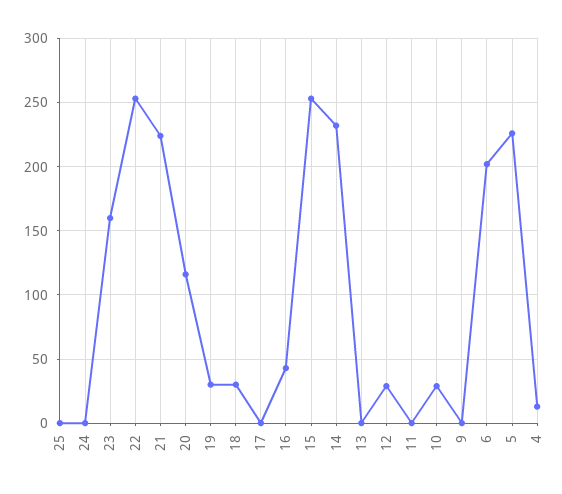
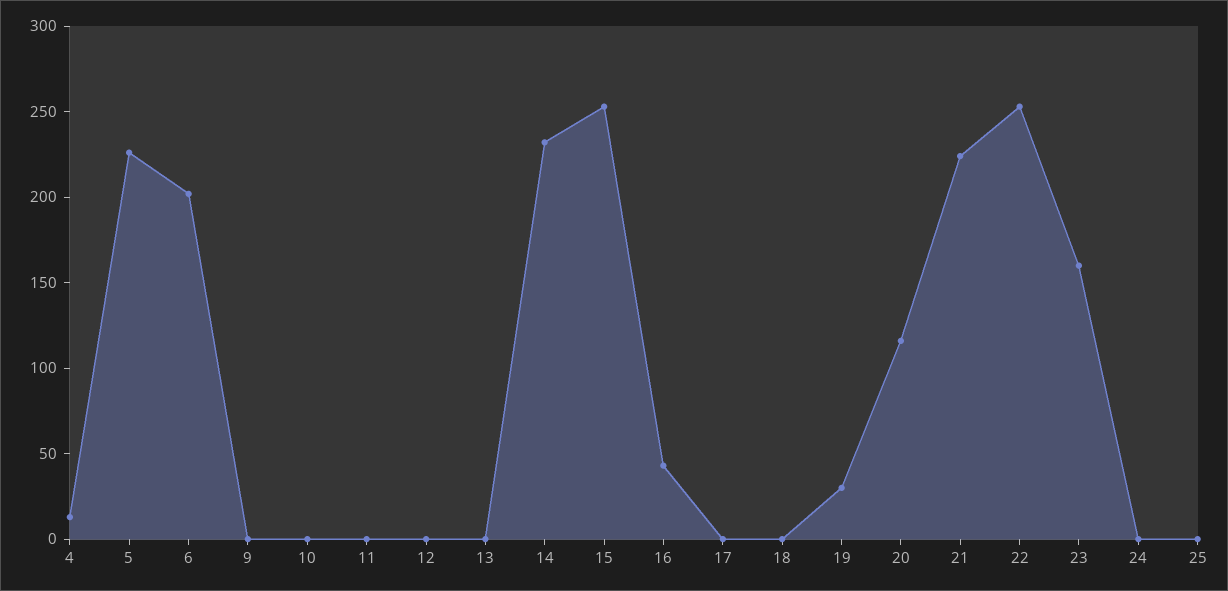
18: 30 -> 0
12: 30 -> 0
10: 30 -> 0

